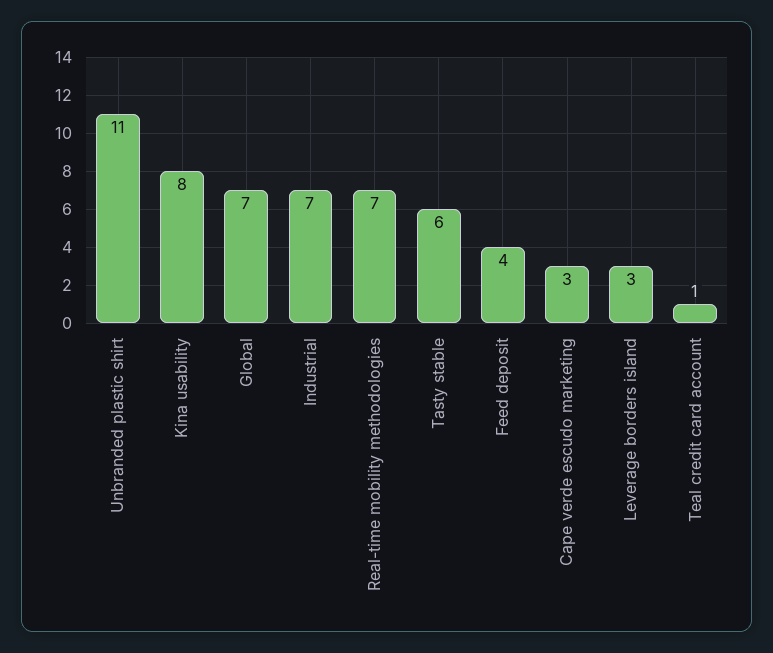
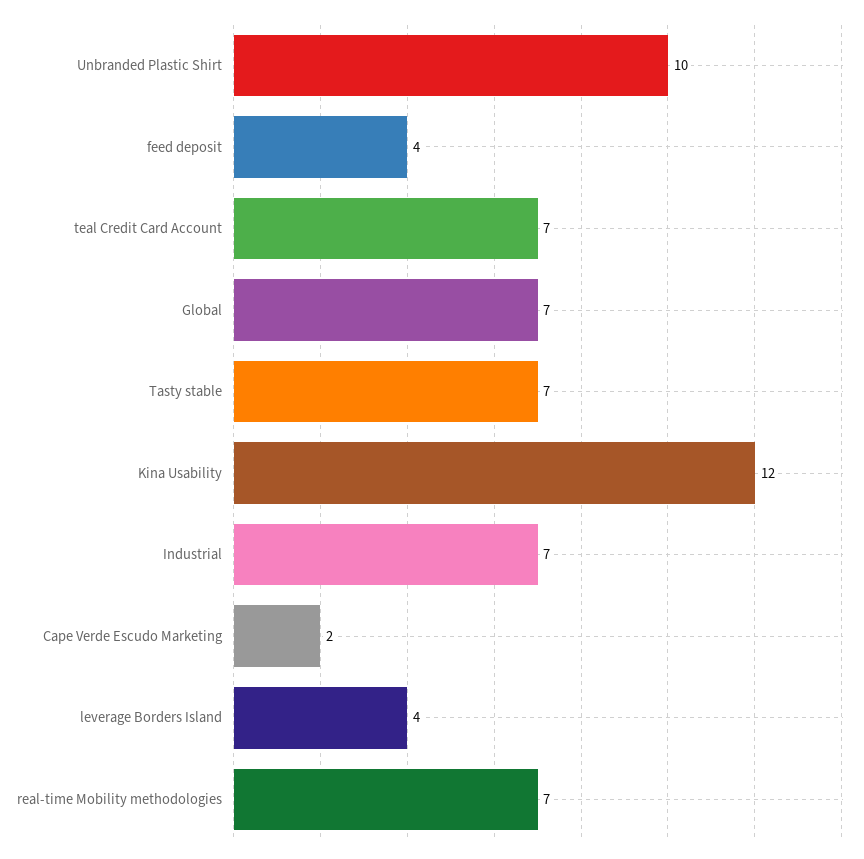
Unbranded plastic shirt: 11 -> 10
Kina usability: 8 -> 12
Tasty stable: 6 -> 7
Cape verde escudo marketing: 3 -> 2
Leverage borders island: 3 -> 4
Teal credit card account: 1 -> 7

